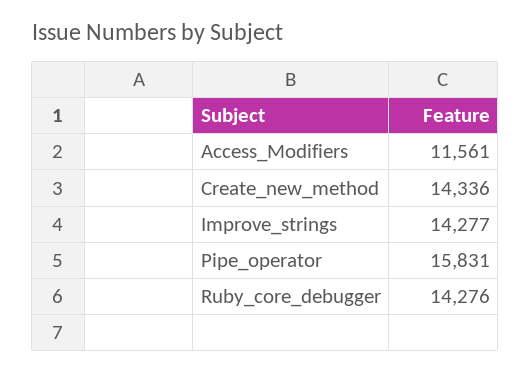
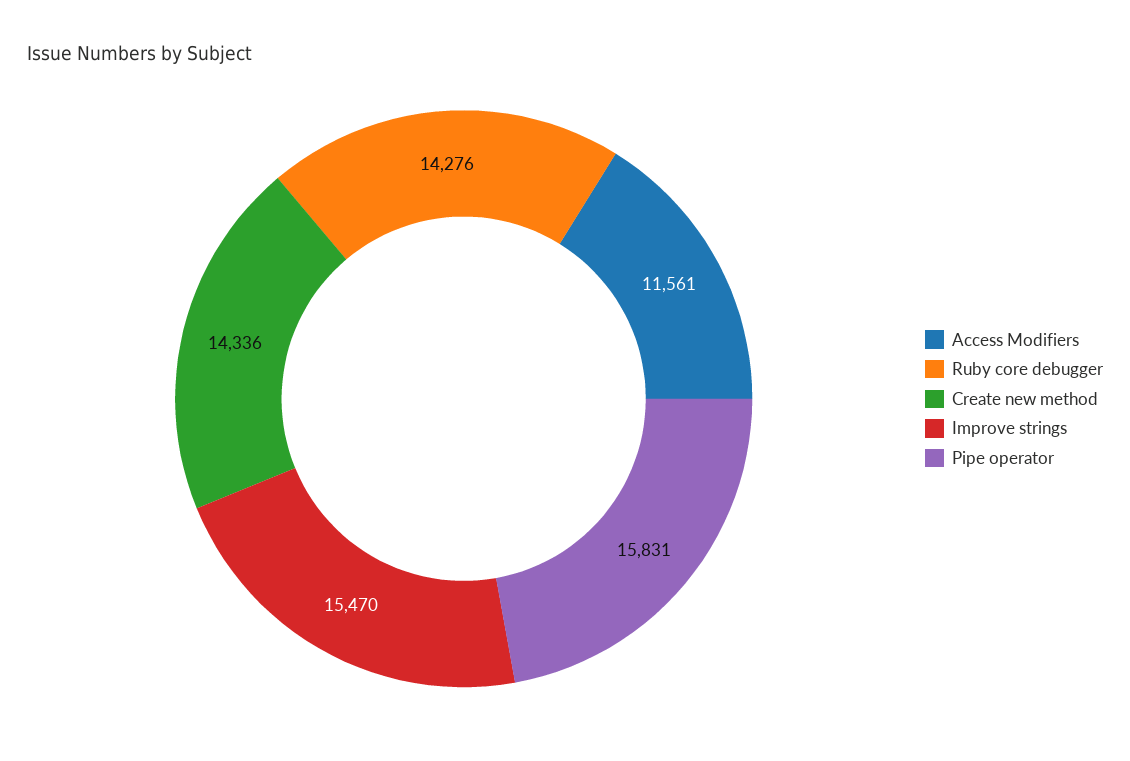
Improve_strings: 14277 -> 15470

